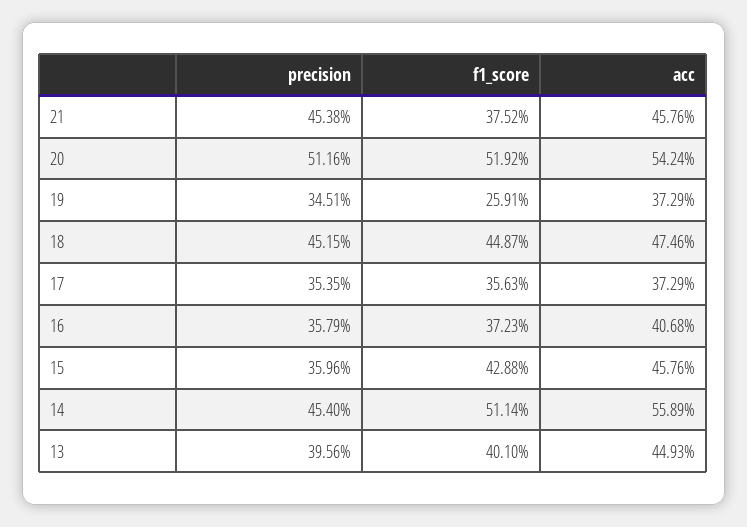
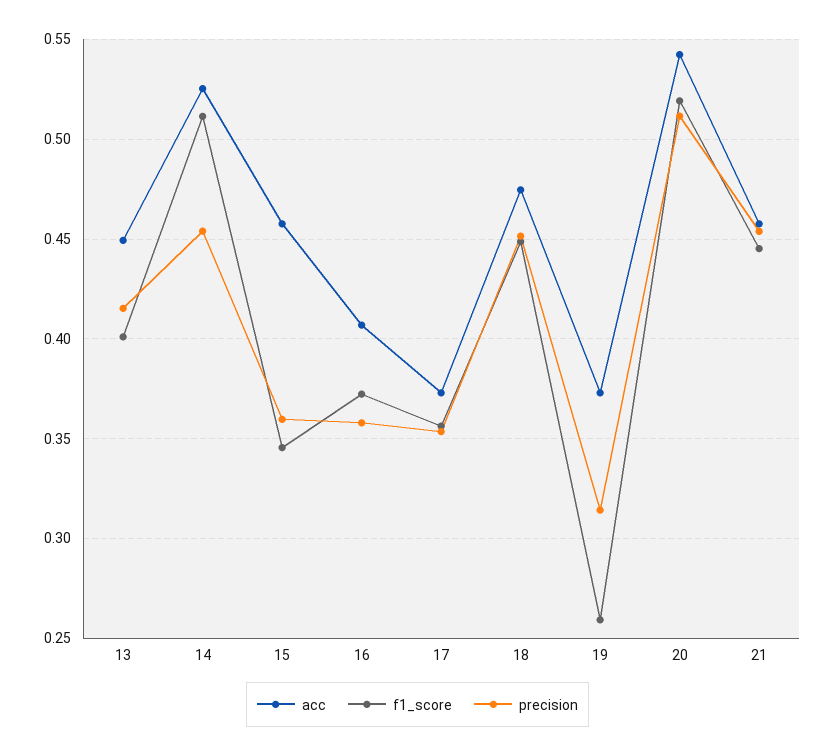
f1_score, 21: 0.3752 -> 0.445
precision, 19: 0.3451 -> 0.315
f1_score, 15: 0.4288 -> 0.345
acc, 14: 0.5589 -> 0.525
precision, 13: 0.3956 -> 0.415

